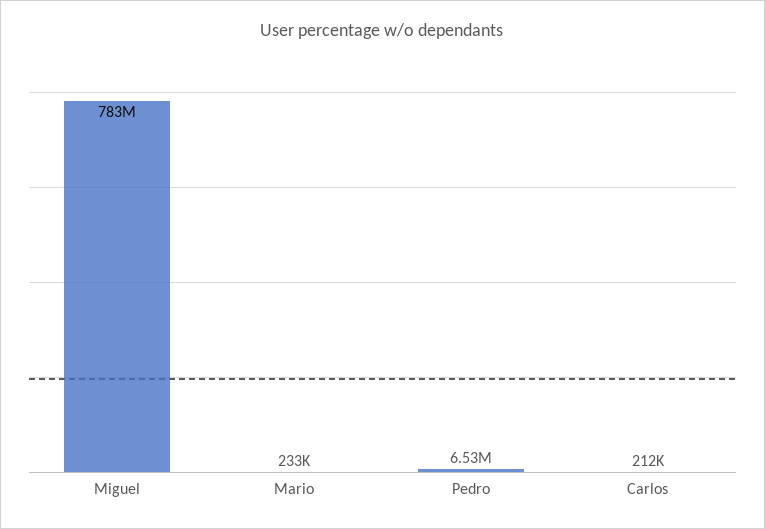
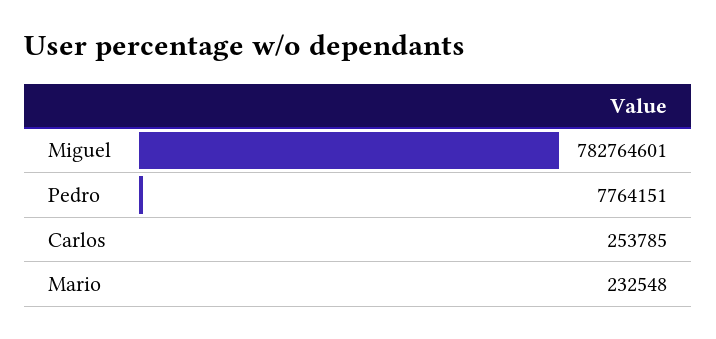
Pedro: 6530000 -> 7764151
Carlos: 212000 -> 253785

